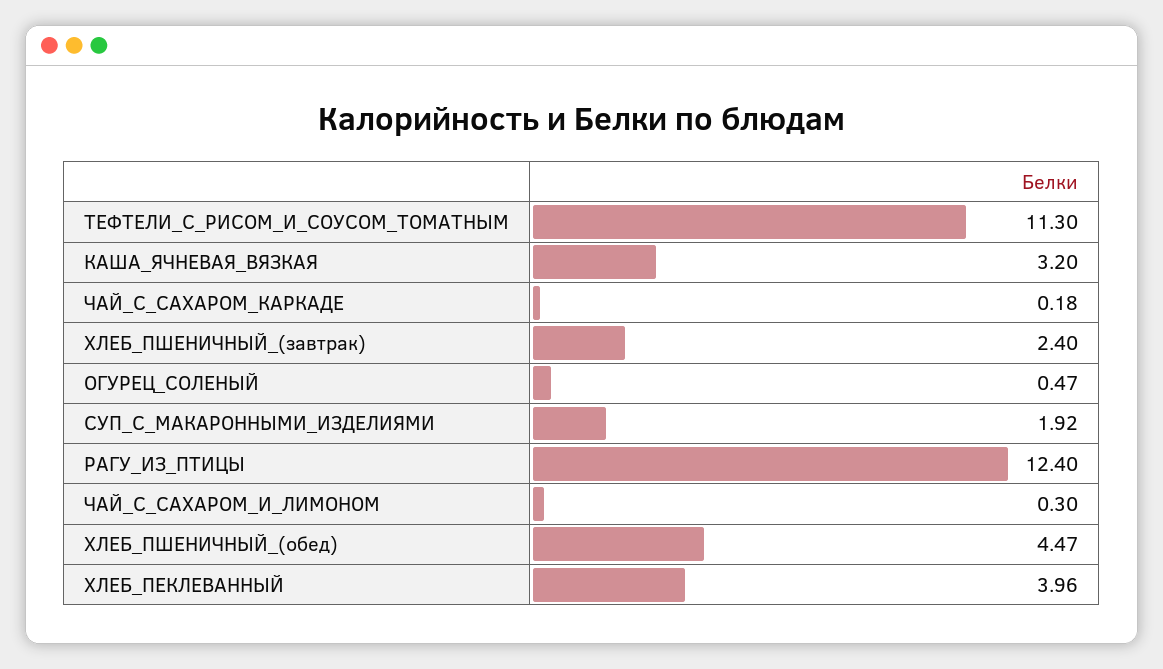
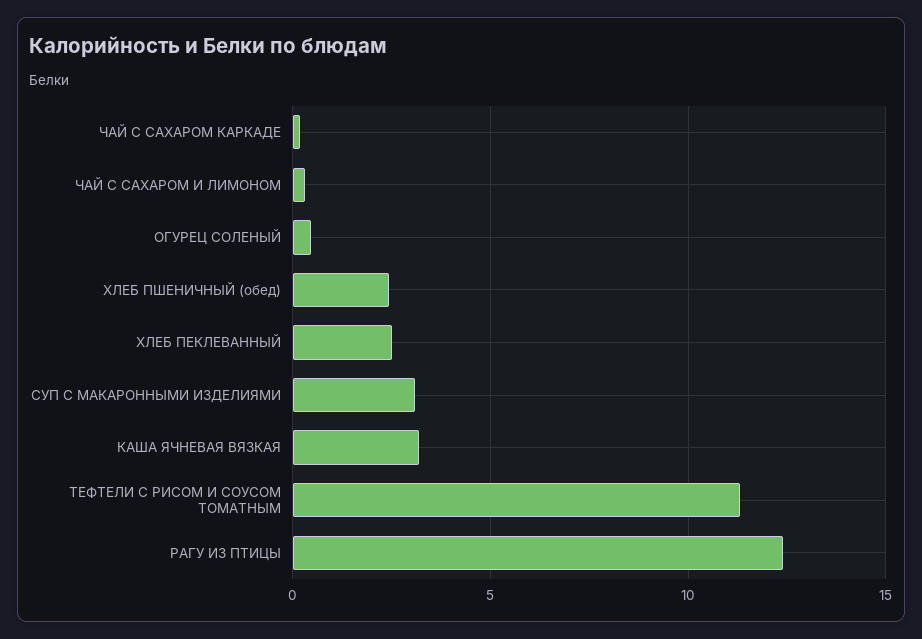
ХЛЕБ_ПШЕНИЧНЫЙ_(завтрак): 2.4 -> none
СУП_С_МАКАРОННЫМИ_ИЗДЕЛИЯМИ: 1.92 -> 3
ХЛЕБ_ПШЕНИЧНЫЙ_(обед): 4.47 -> 2.5
ХЛЕБ_ПЕКЛЕВАННЫЙ: 3.96 -> 2.5

